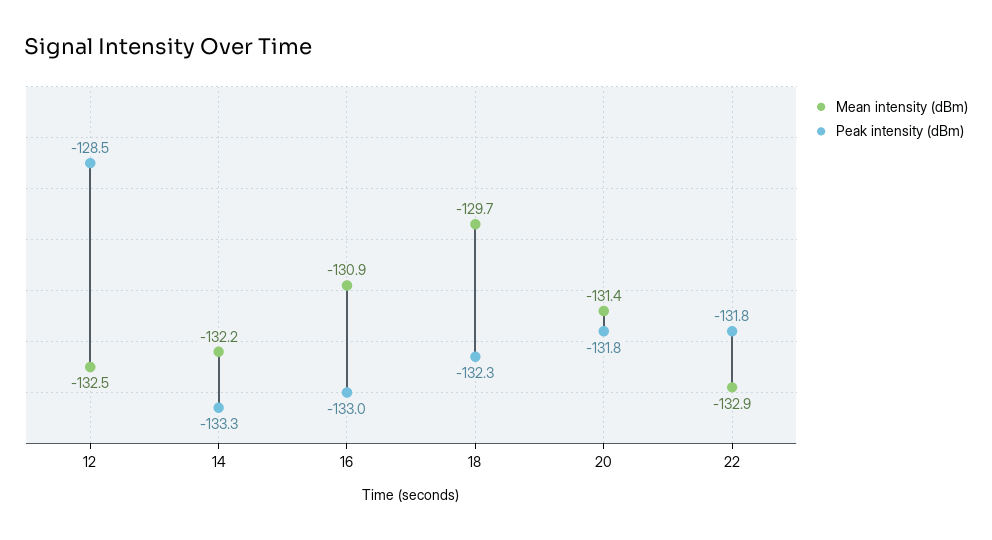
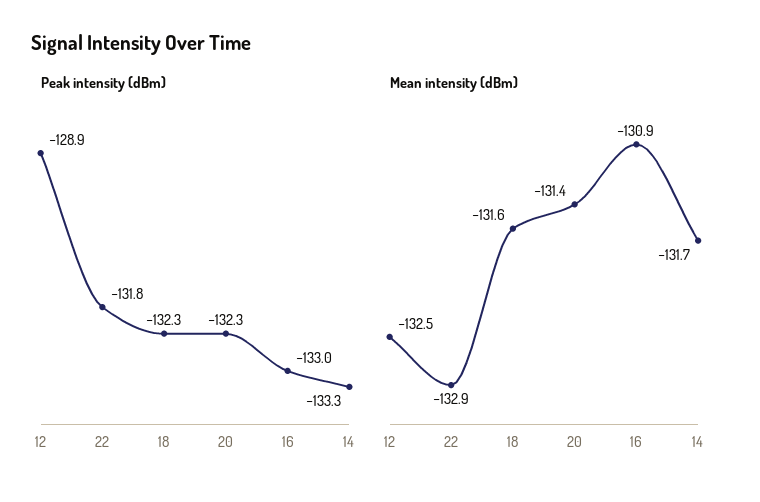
Peak intensity (dBm), 12: -128.5 -> -128.9
Mean intensity (dBm), 14: -132.2 -> -131.7
Mean intensity (dBm), 18: -129.7 -> -131.6
Peak intensity (dBm), 20: -131.8 -> -132.3

